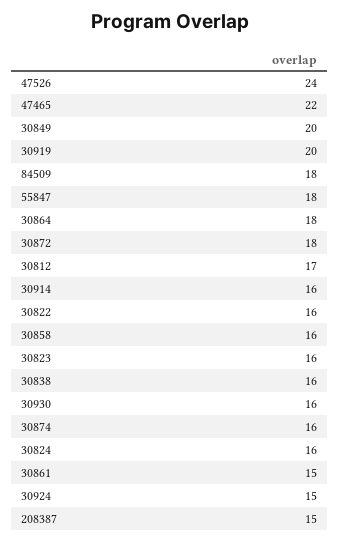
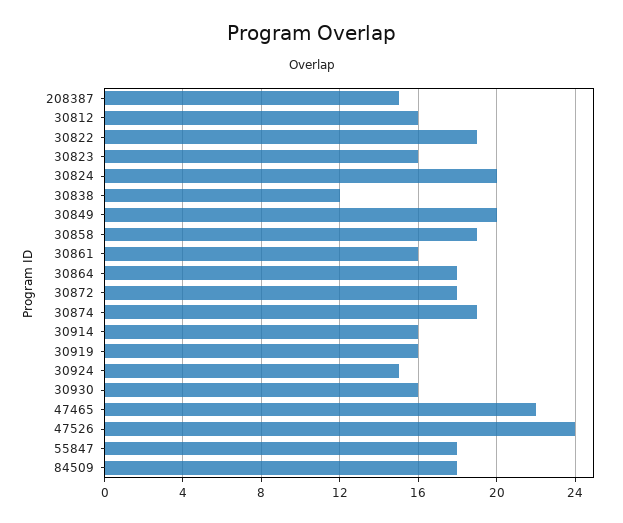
30919: 20 -> 16
30812: 17 -> 16
30822: 16 -> 19
30858: 16 -> 19
30838: 16 -> 12
30874: 16 -> 19
30824: 16 -> 20
30861: 15 -> 16

